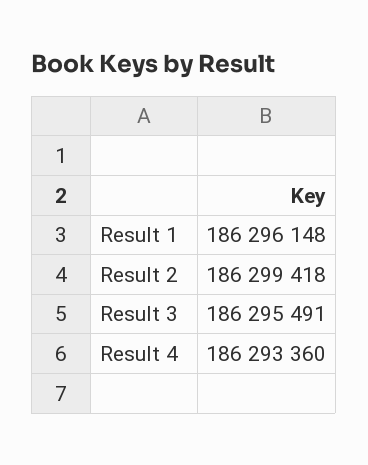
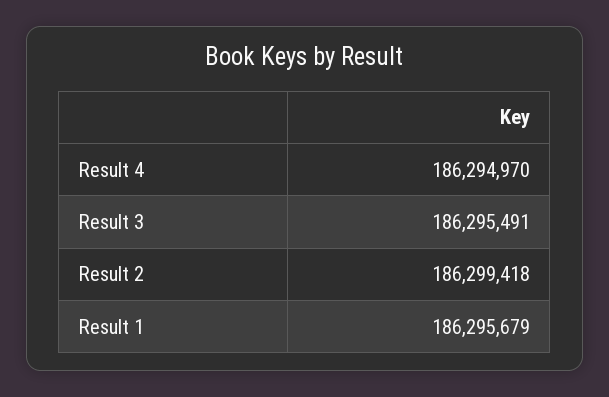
Result 1: 186296148 -> 186295679
Result 4: 186293360 -> 186294970

